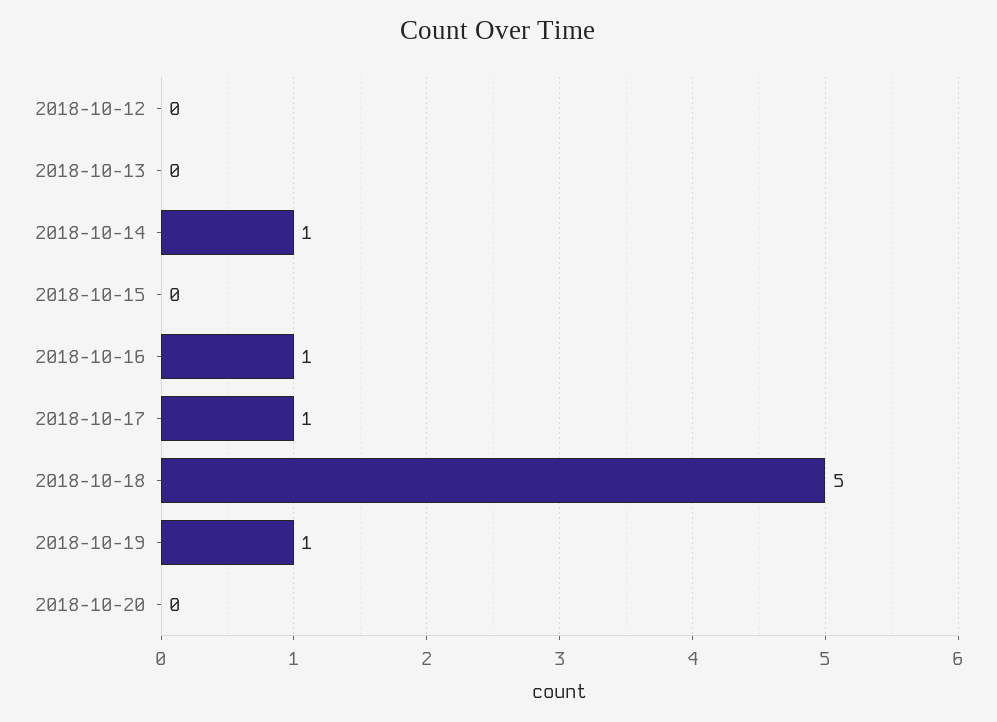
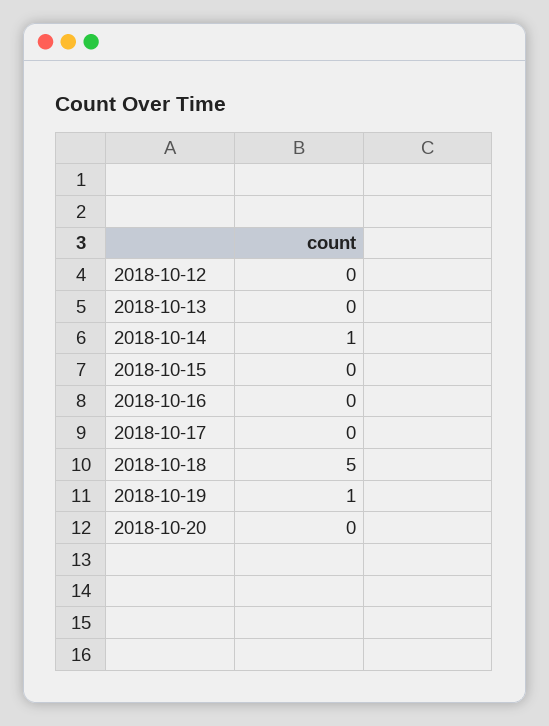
2018-10-16: 1 -> 0
2018-10-17: 1 -> 0

